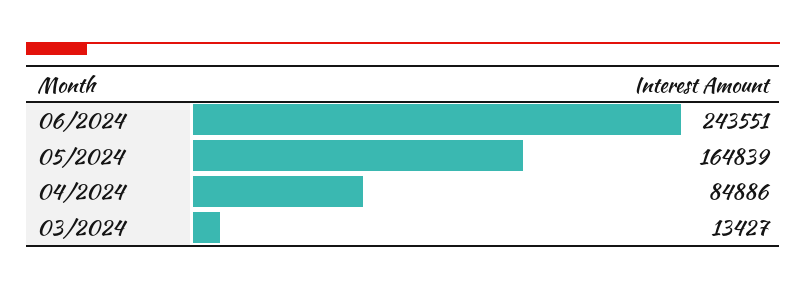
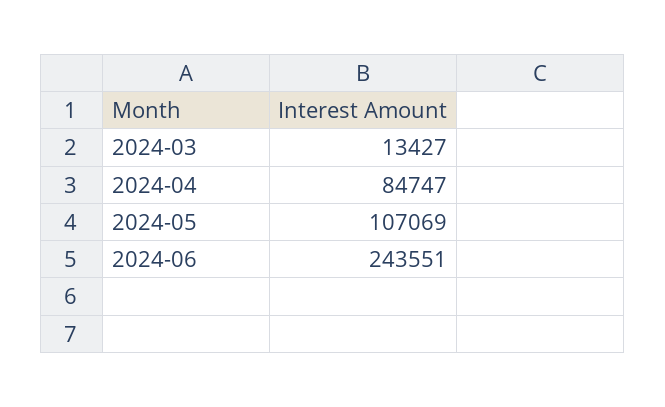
05/2024: 164839 -> 107069
04/2024: 84886 -> 84747

